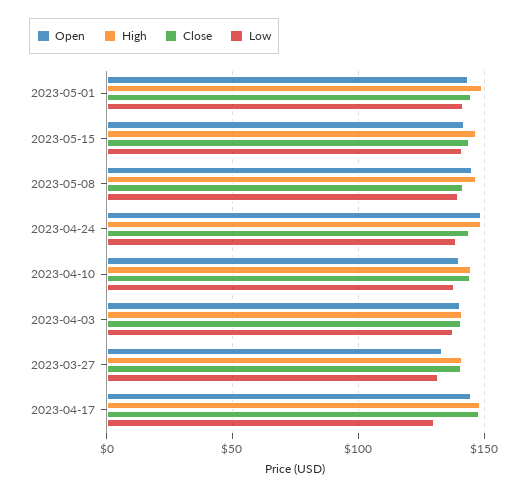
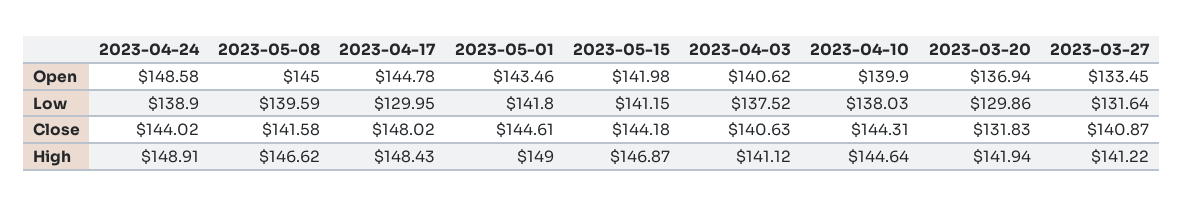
Open, 2023-03-20: none -> 136.94
Low, 2023-03-20: none -> 129.86
Close, 2023-03-20: none -> 131.83
High, 2023-03-20: none -> 141.94

